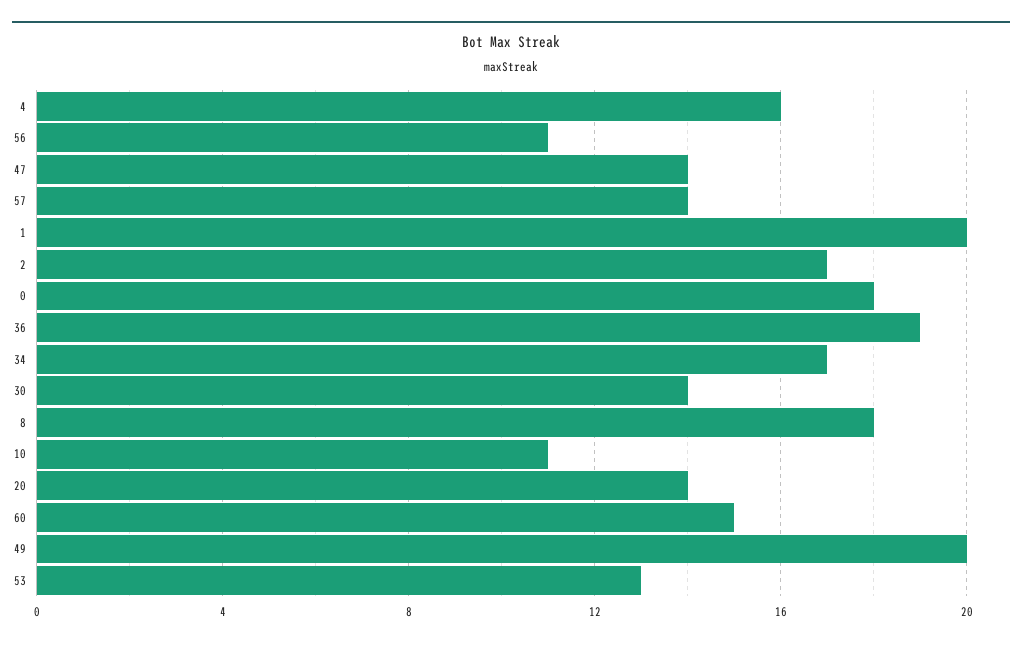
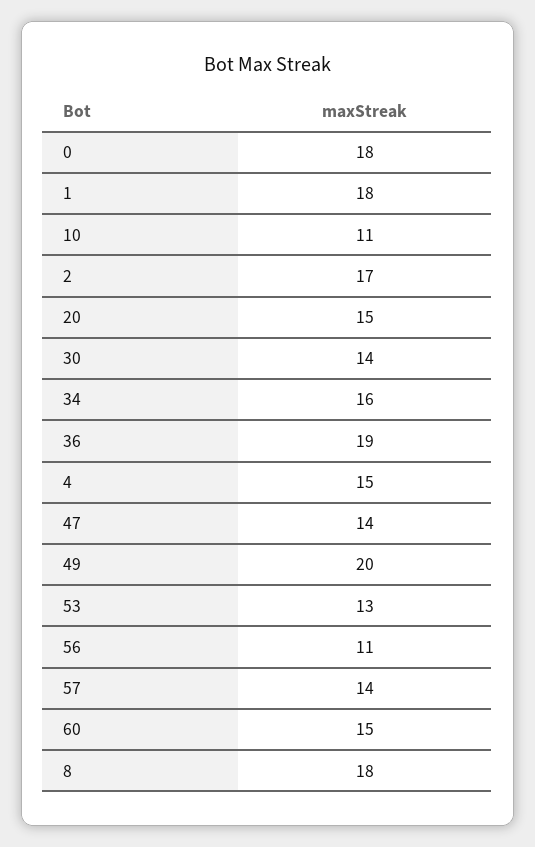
4: 16 -> 15
1: 20 -> 18
34: 17 -> 16
20: 14 -> 15

